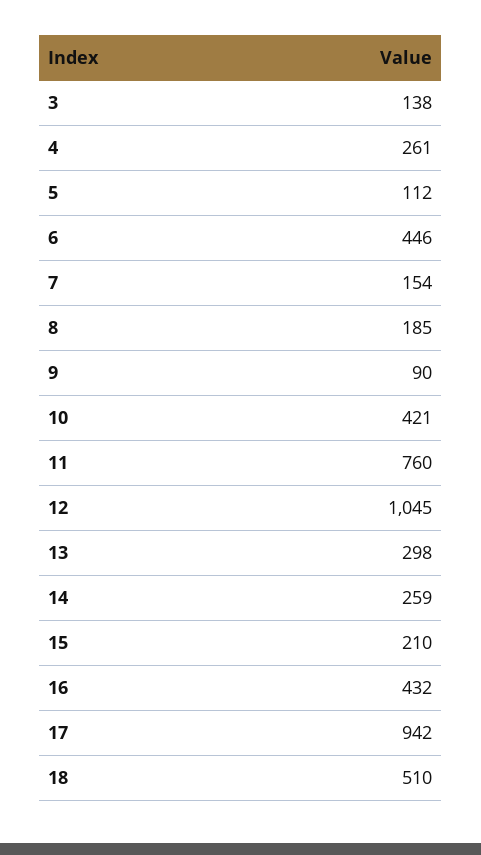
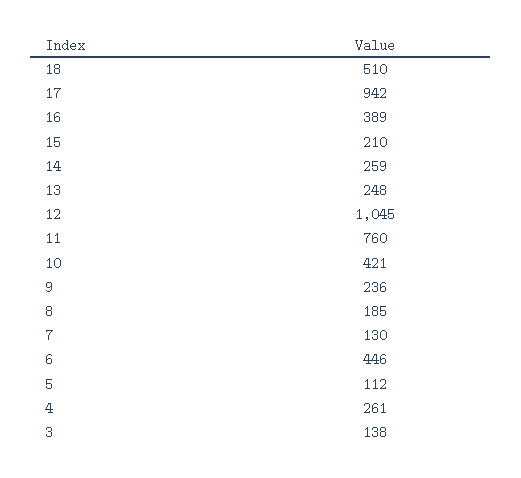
7: 154 -> 130
9: 90 -> 236
13: 298 -> 248
16: 432 -> 389

